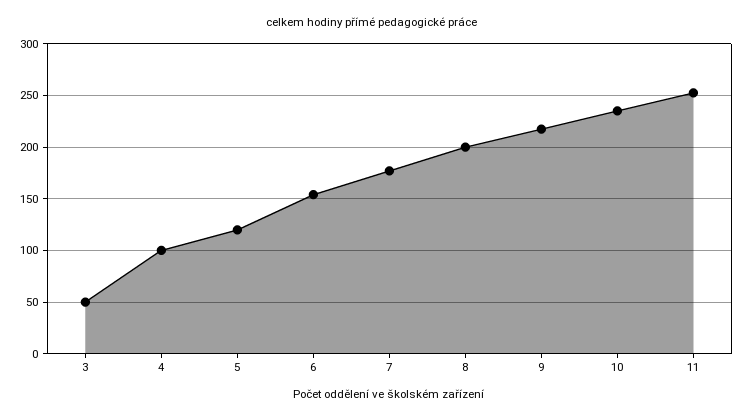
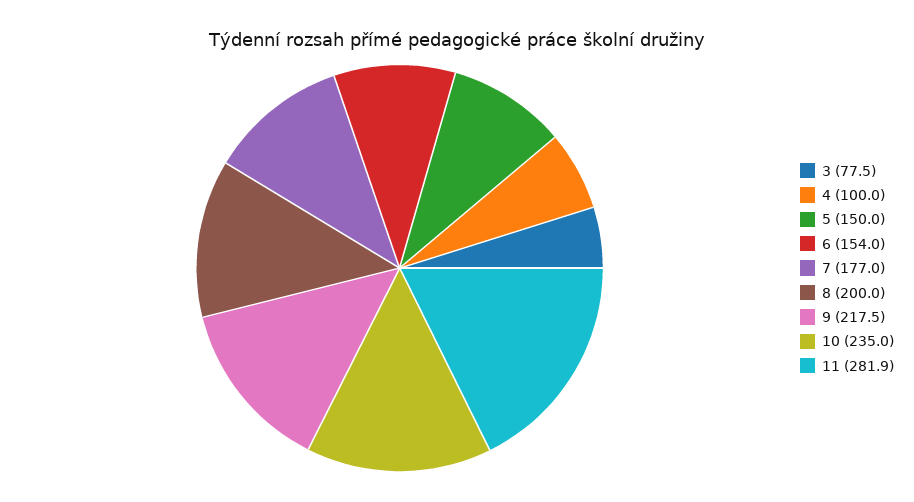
3: 50 -> 77.5
5: 120 -> 150
11: 250 -> 281.9

